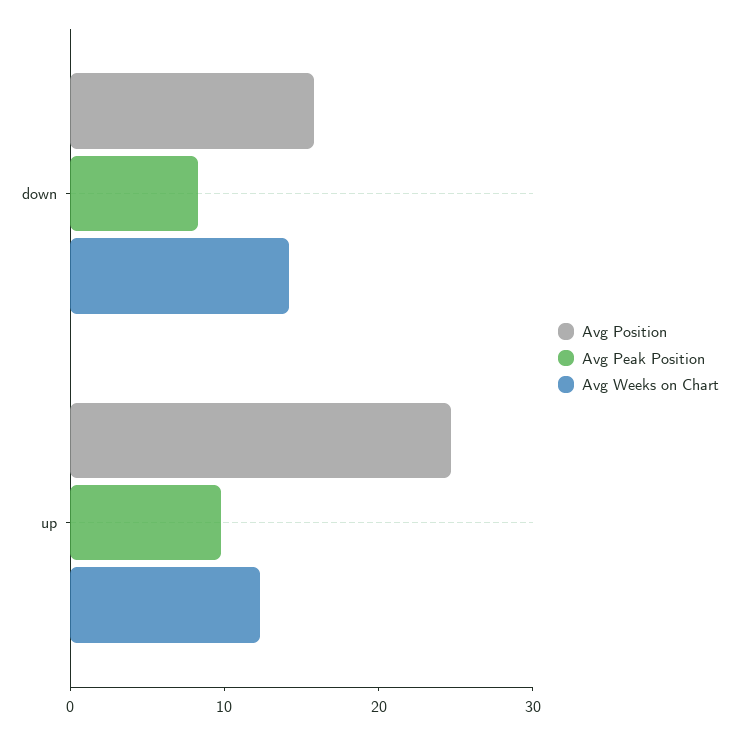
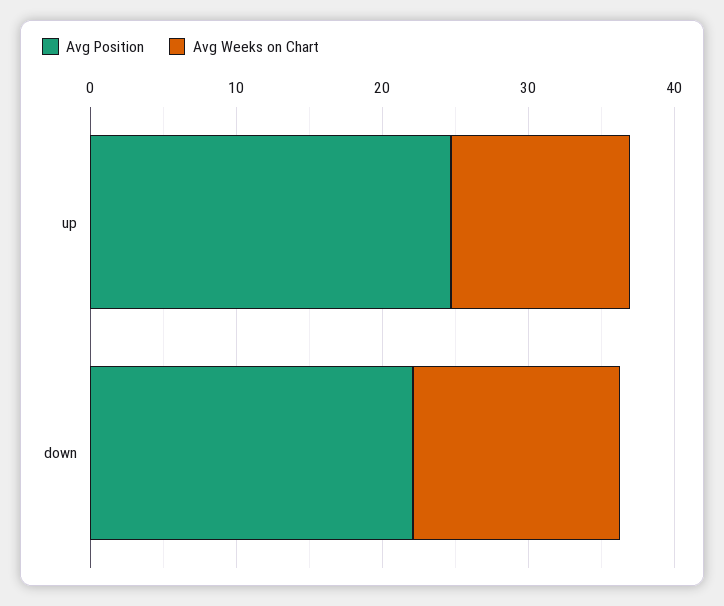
Avg Position, down: 16 -> 22
Avg Peak Position, down: 8 -> none
Avg Peak Position, up: 10 -> none

